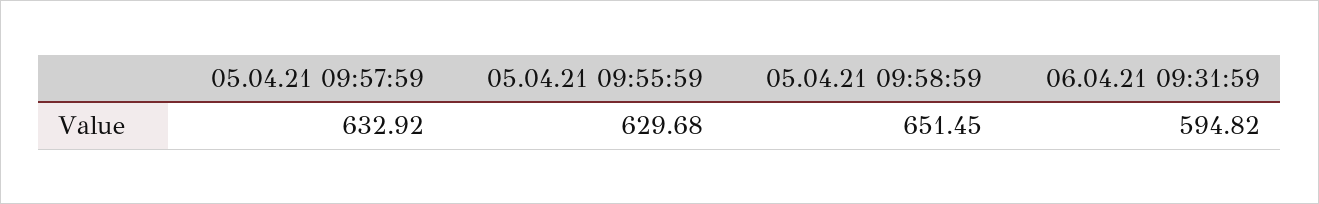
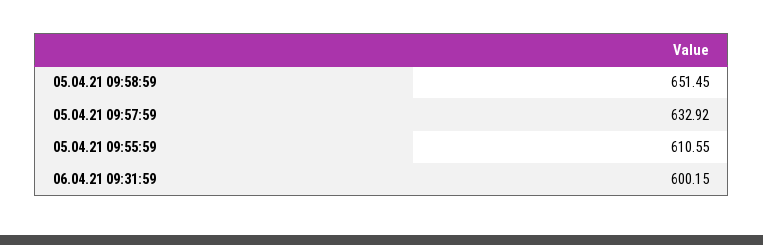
05.04.21 09:55:59: 629.68 -> 610.55
06.04.21 09:31:59: 594.82 -> 600.15

